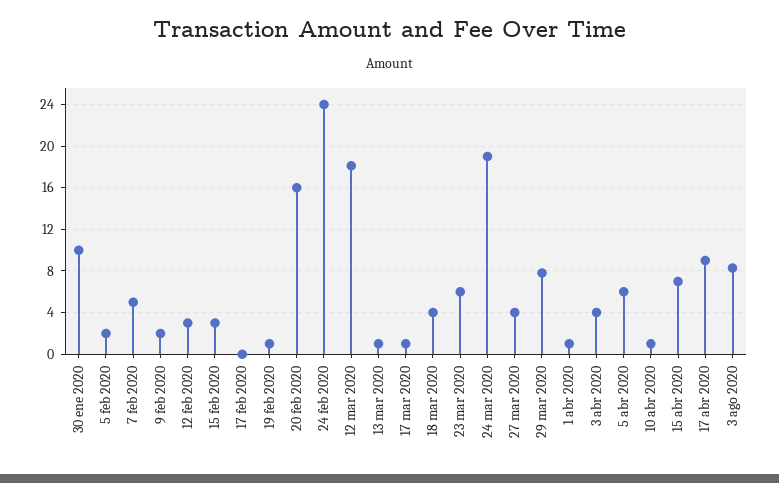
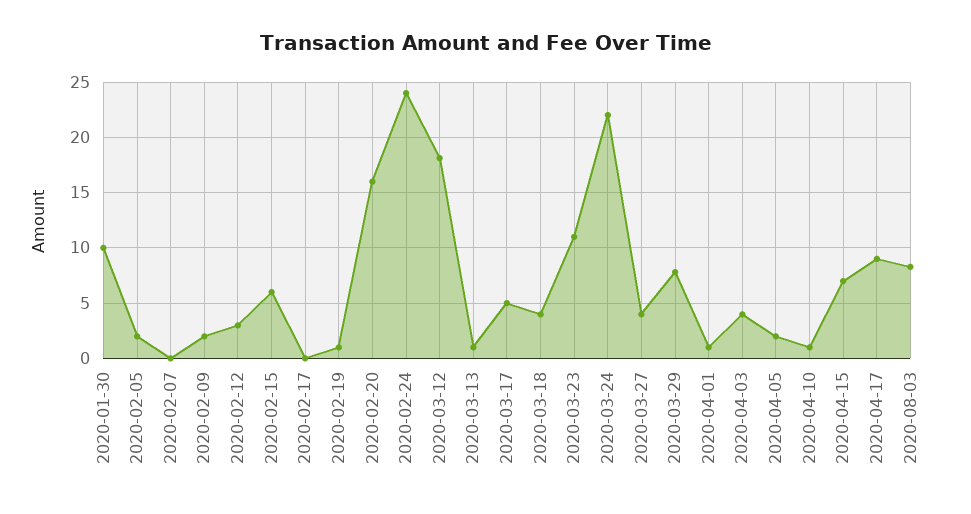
7 feb 2020: 5 -> 0
15 feb 2020: 3 -> 6
17 mar 2020: 1 -> 5
23 mar 2020: 6 -> 11
24 mar 2020: 19 -> 22
5 abr 2020: 6 -> 2

